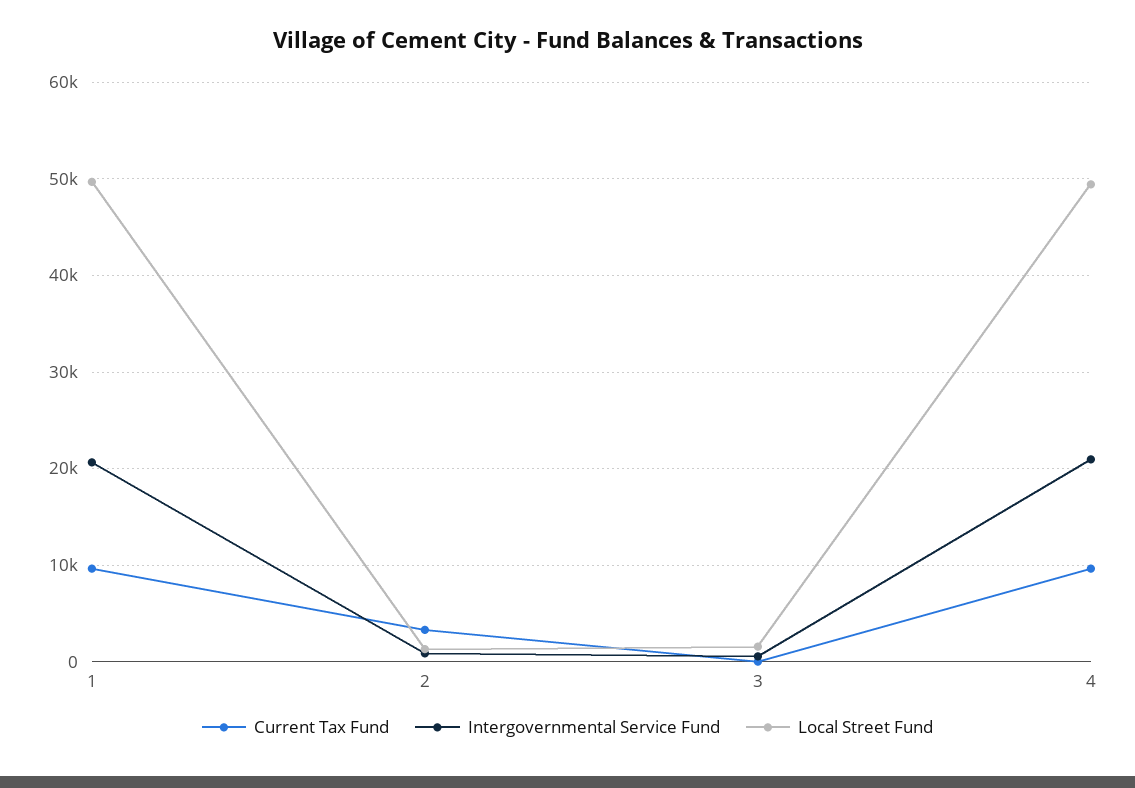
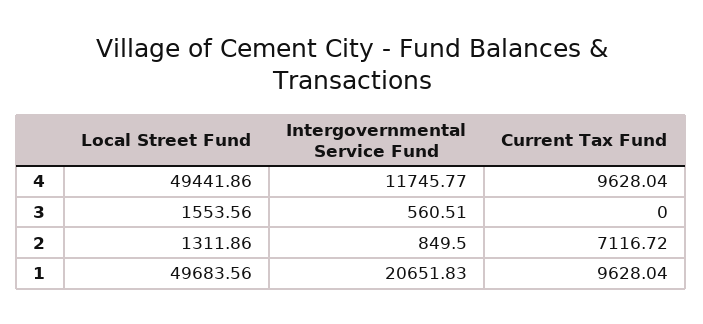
Current Tax Fund, 2: 3000 -> 7116.72
Intergovernmental Service Fund, 4: 21000 -> 11745.77

